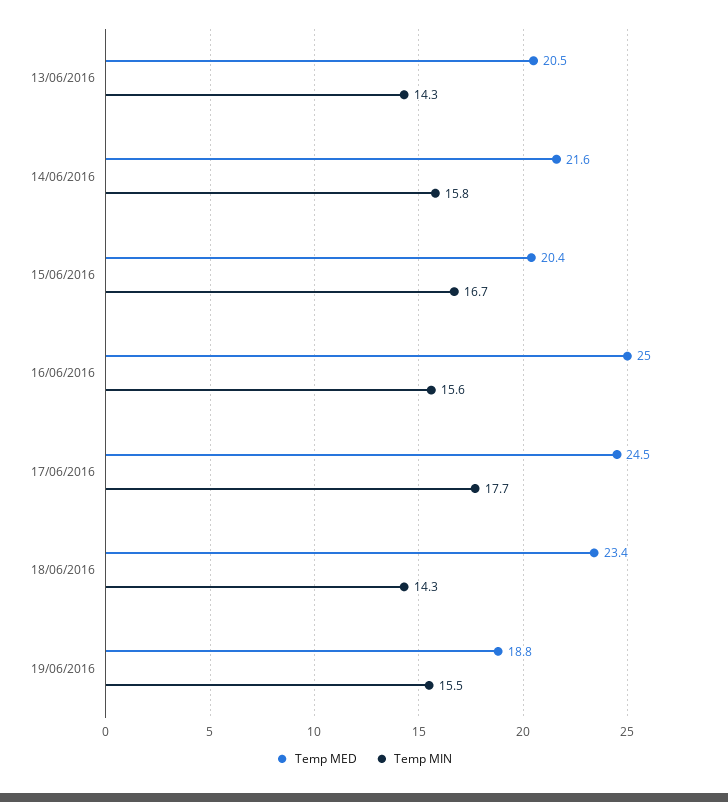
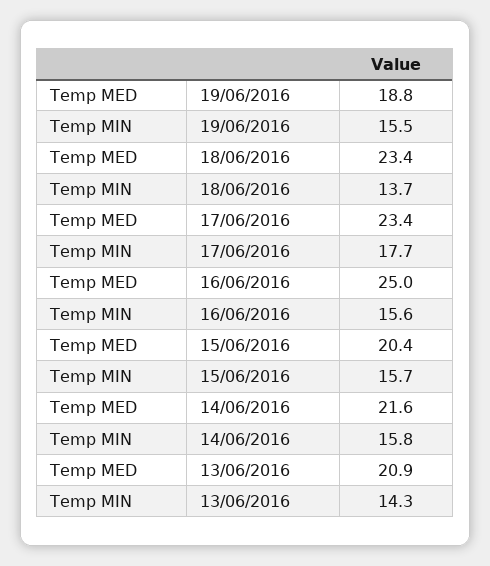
Temp MED, 13/06/2016: 20.5 -> 20.9
Temp MIN, 15/06/2016: 16.7 -> 15.7
Temp MED, 17/06/2016: 24.5 -> 23.4
Temp MIN, 18/06/2016: 14.3 -> 13.7

